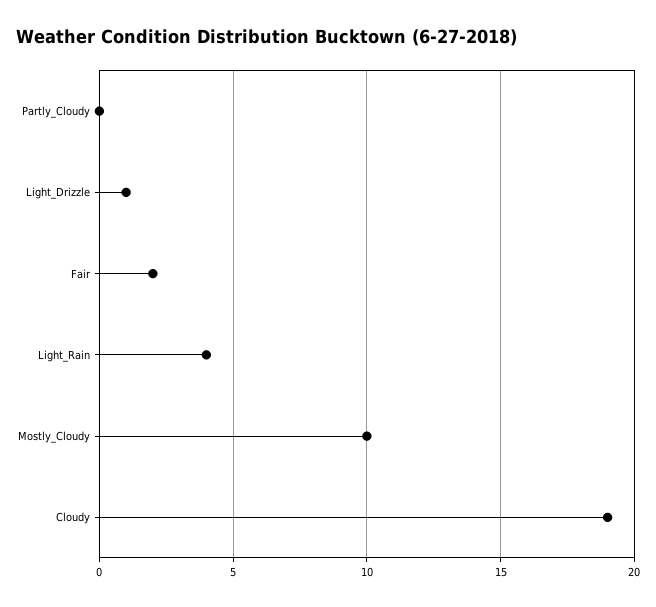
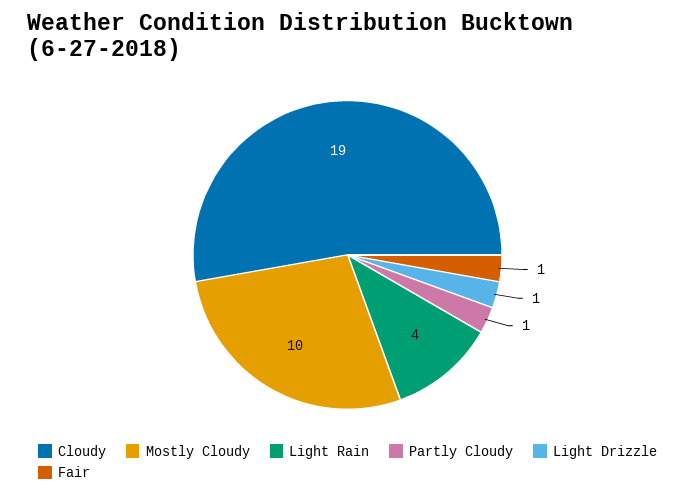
Partly_Cloudy: 0 -> 1
Fair: 2 -> 1

